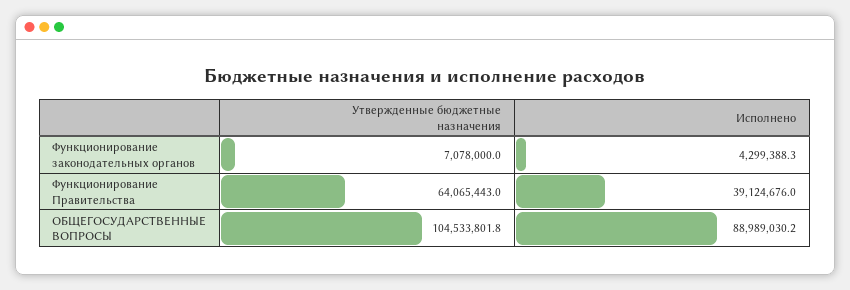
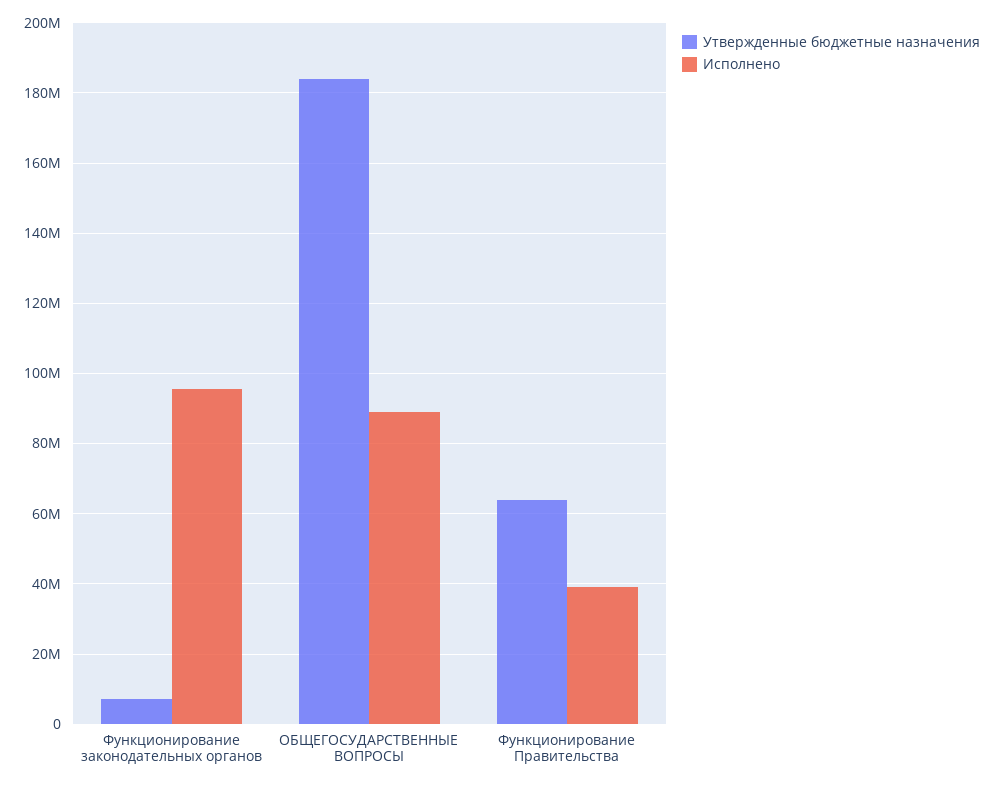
Исполнено, Функционирование законодательных органов: 4299388.3 -> 96000000
Утвержденные бюджетные назначения, ОБЩЕГОСУДАРСТВЕННЫЕ ВОПРОСЫ: 104533801.8 -> 184000000

